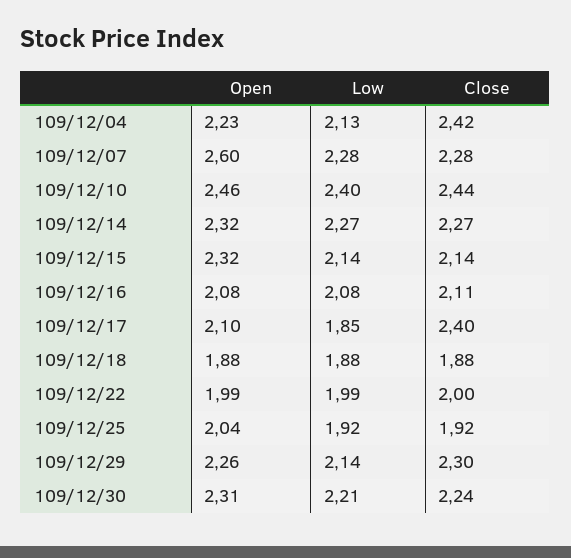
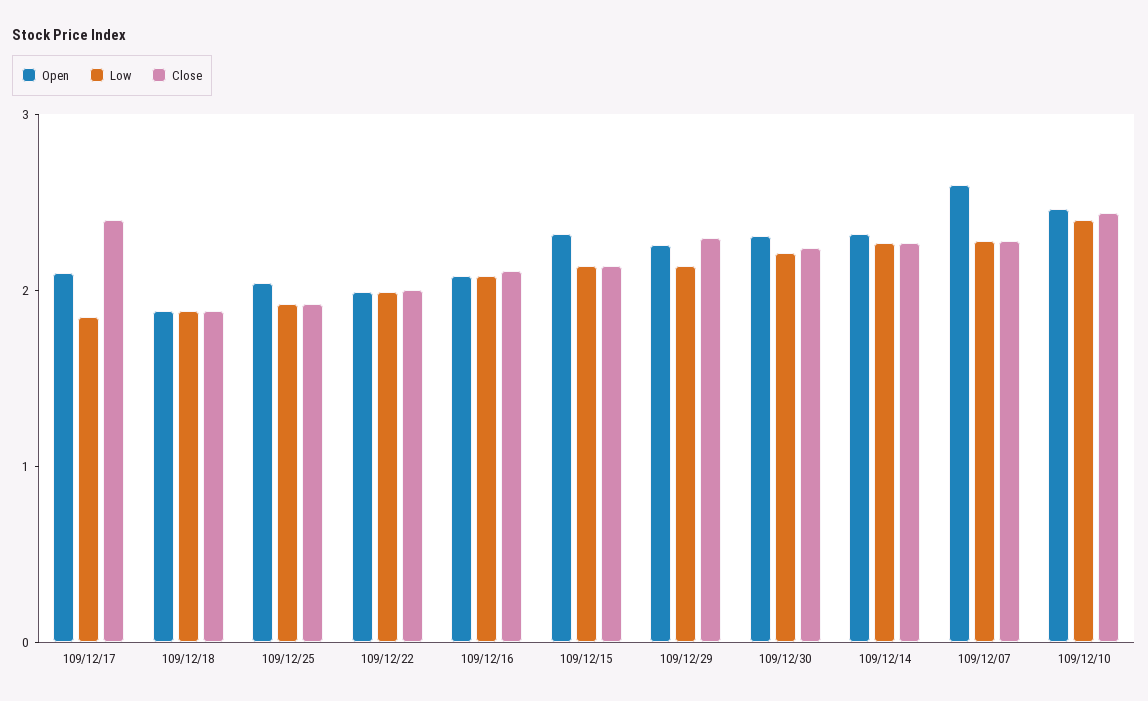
Open, 109/12/04: 2.23 -> none
Low, 109/12/04: 2.13 -> none
Close, 109/12/04: 2.42 -> none

